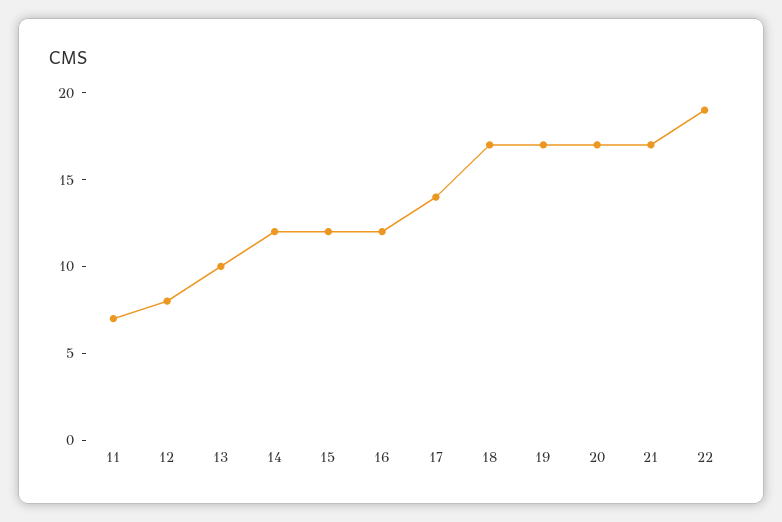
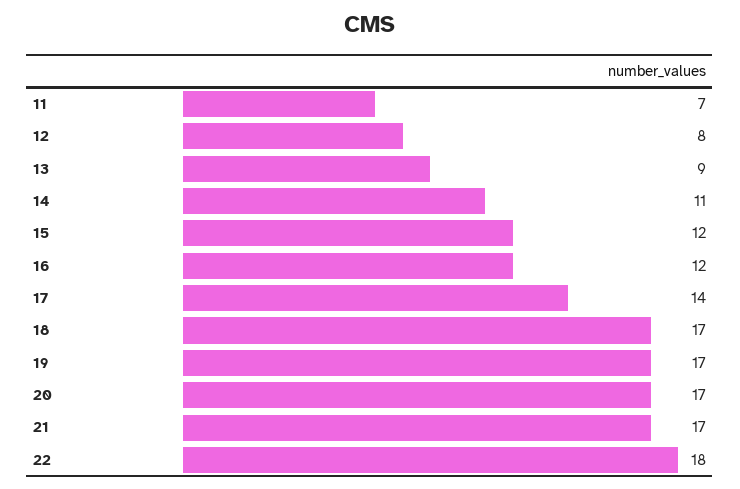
13: 10 -> 9
14: 12 -> 11
22: 19 -> 18

